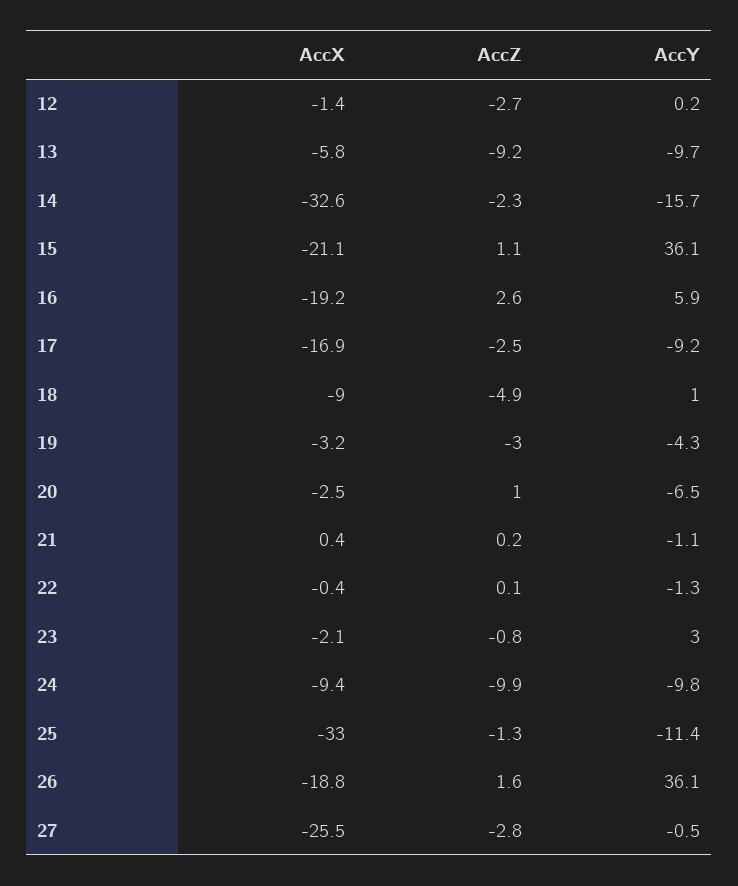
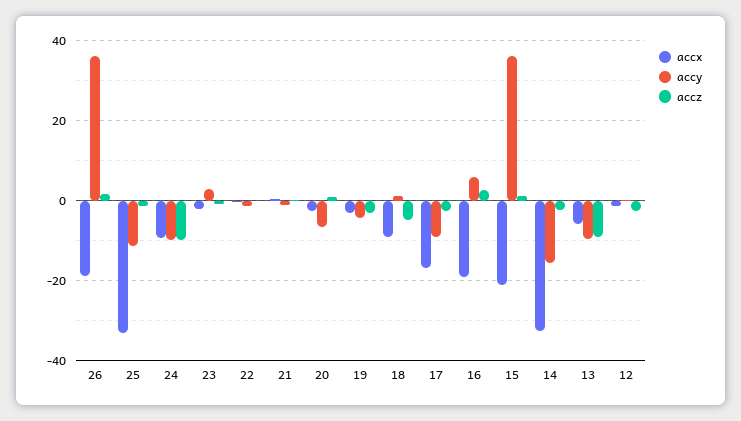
AccX, 27: -25.5 -> none
AccZ, 27: -2.8 -> none
AccY, 27: -0.5 -> none

